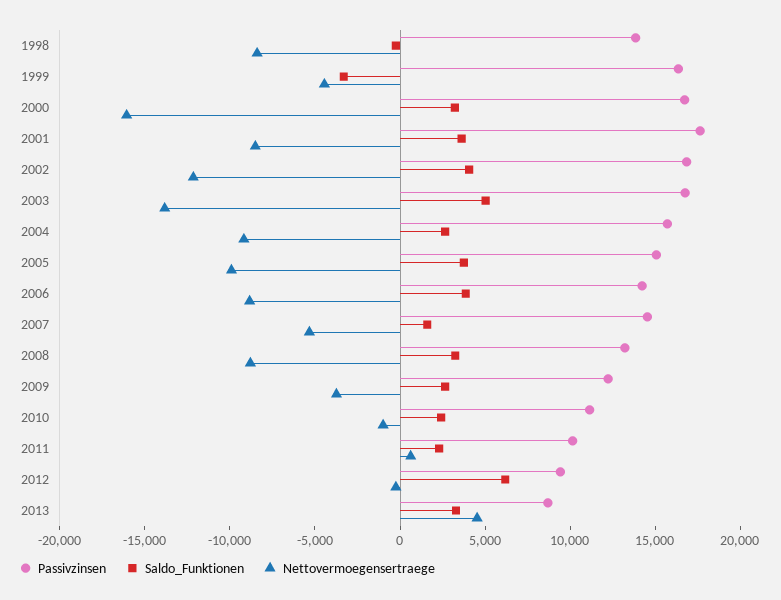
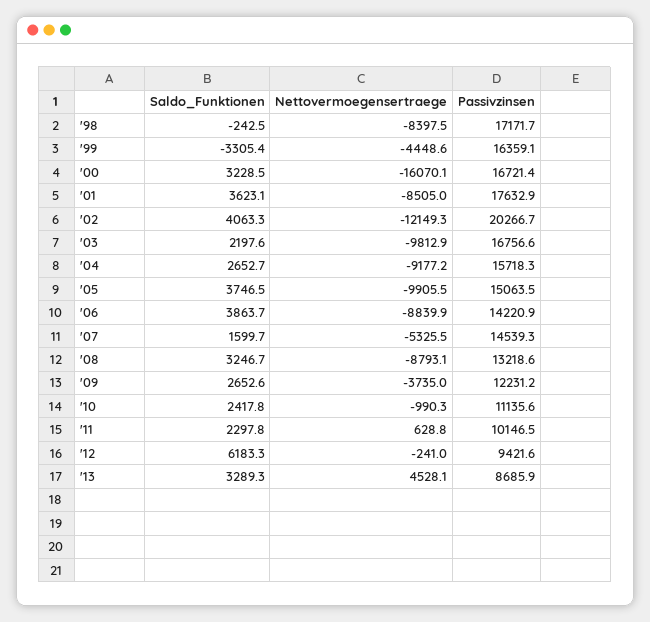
Passivzinsen, 1998: 14000 -> 17171.7
Passivzinsen, 2002: 17000 -> 20266.7
Saldo_Funktionen, 2003: 5000 -> 2197.6
Nettovermoegensertraege, 2003: -14000 -> -9812.9

